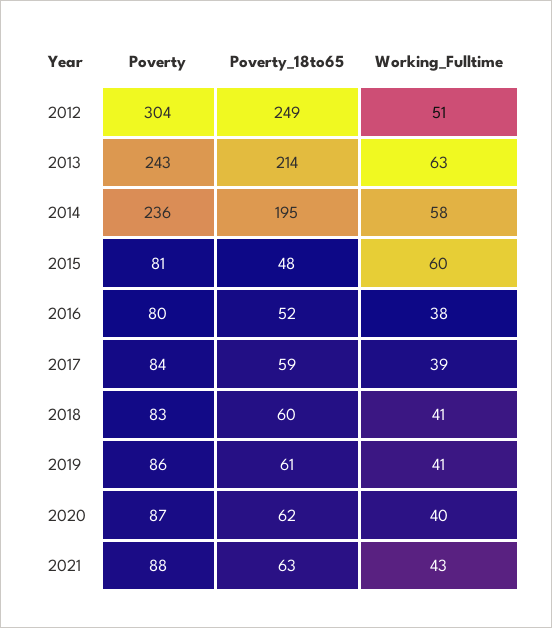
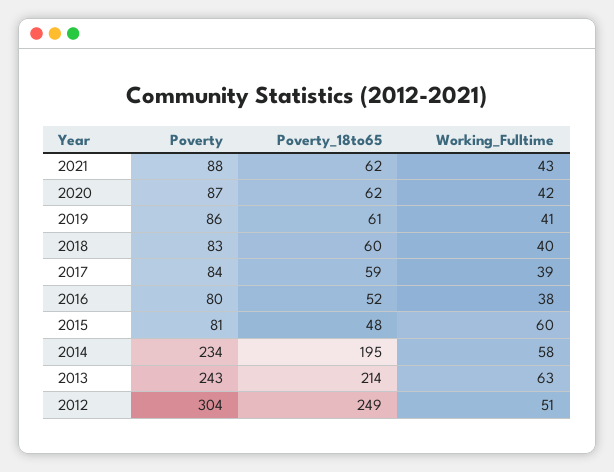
Poverty, 2014: 236 -> 234
Working_Fulltime, 2018: 41 -> 40
Working_Fulltime, 2020: 40 -> 42
Poverty_18to65, 2021: 63 -> 62

